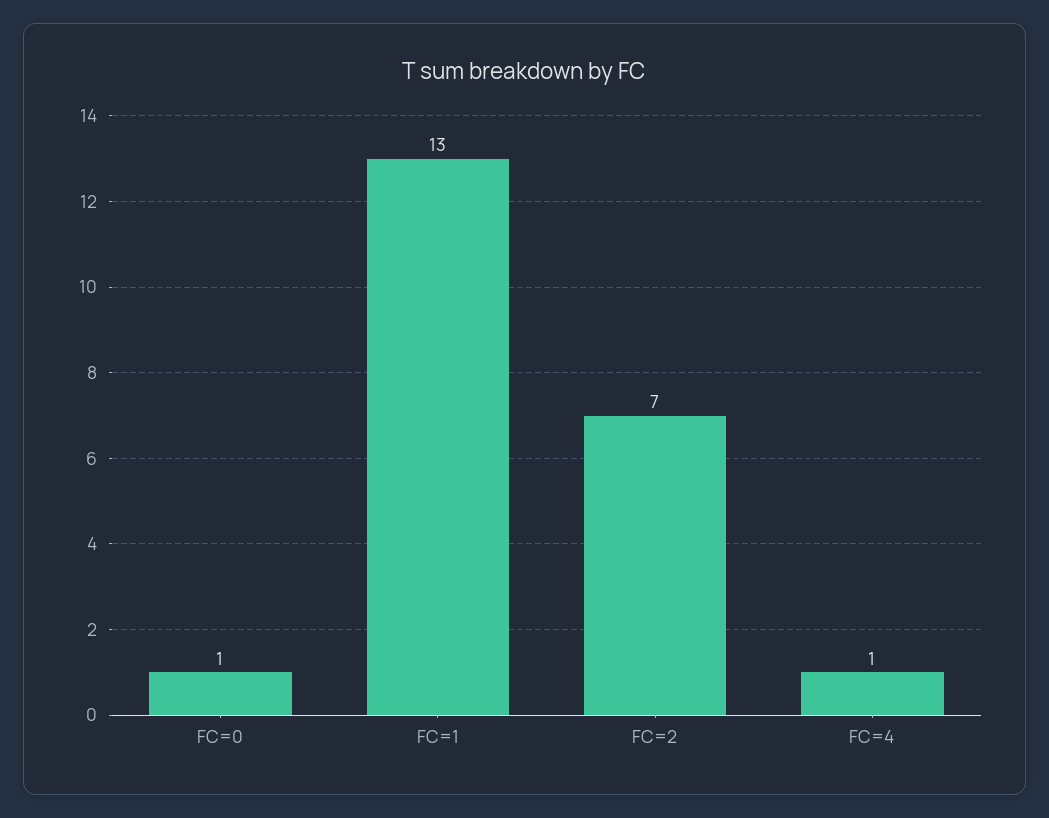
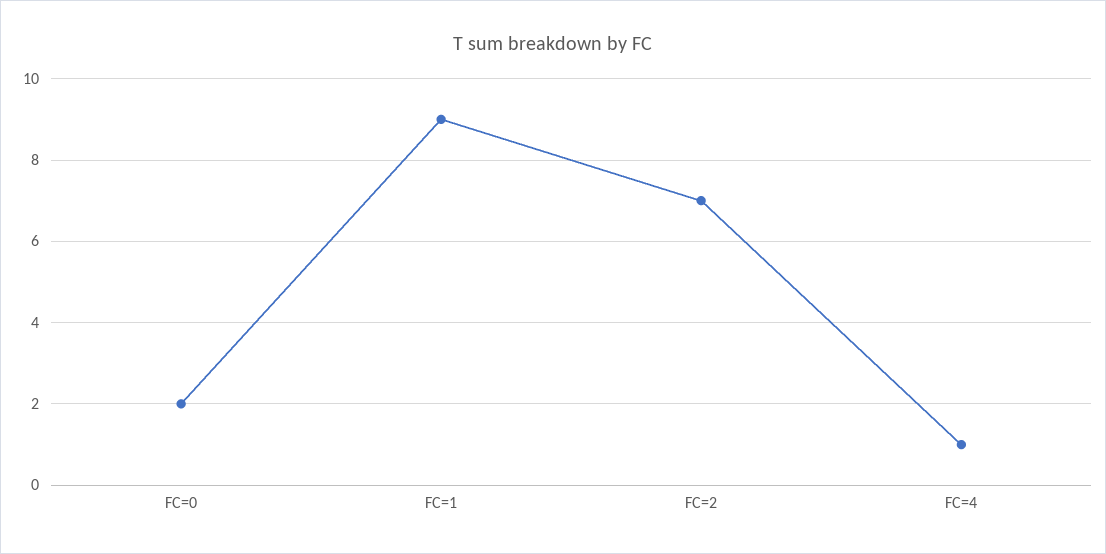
FC=0: 1 -> 2
FC=1: 13 -> 9

